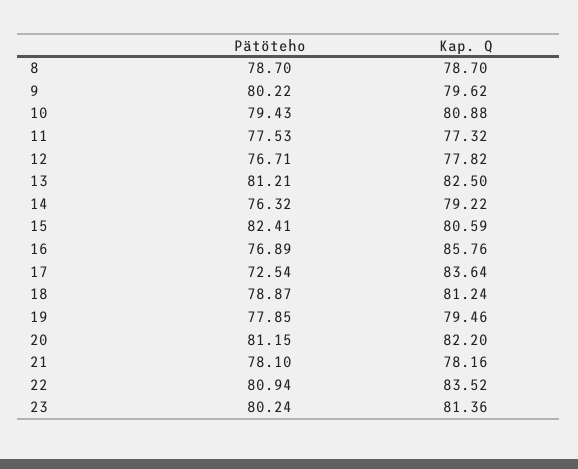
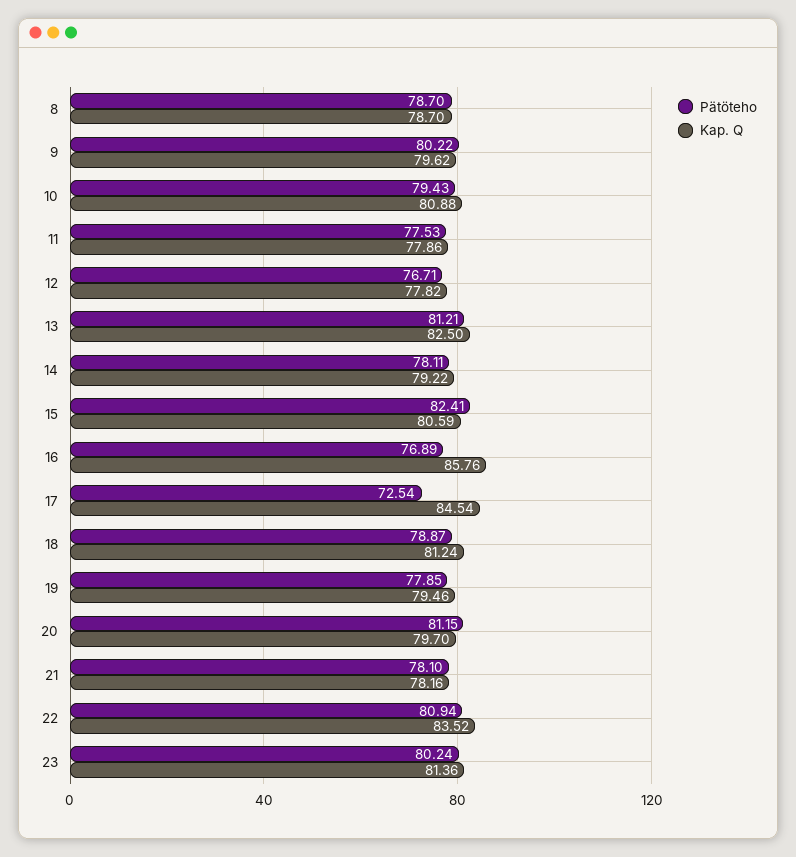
Kap. Q, 11: 77.32 -> 77.86
Pätöteho, 14: 76.32 -> 78.11
Kap. Q, 17: 83.64 -> 84.54
Kap. Q, 20: 82.2 -> 79.7

